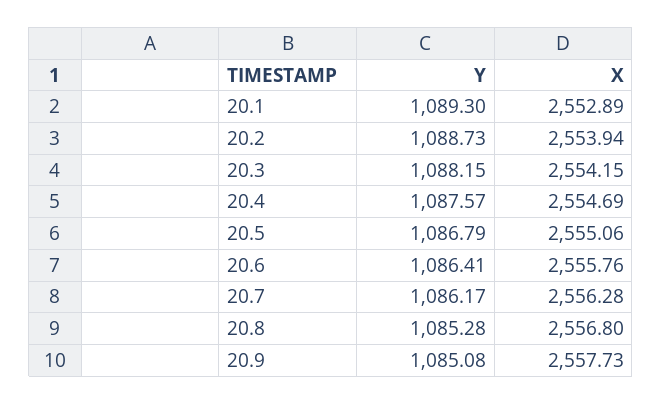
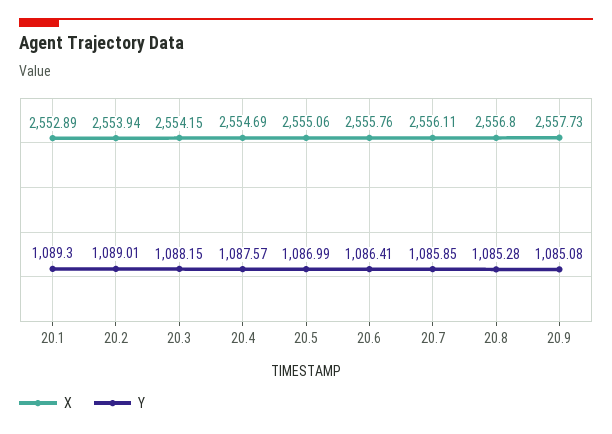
Y, 20.2: 1088.73 -> 1089.01
Y, 20.5: 1086.79 -> 1086.99
Y, 20.7: 1086.17 -> 1085.85
X, 20.7: 2556.28 -> 2556.11

